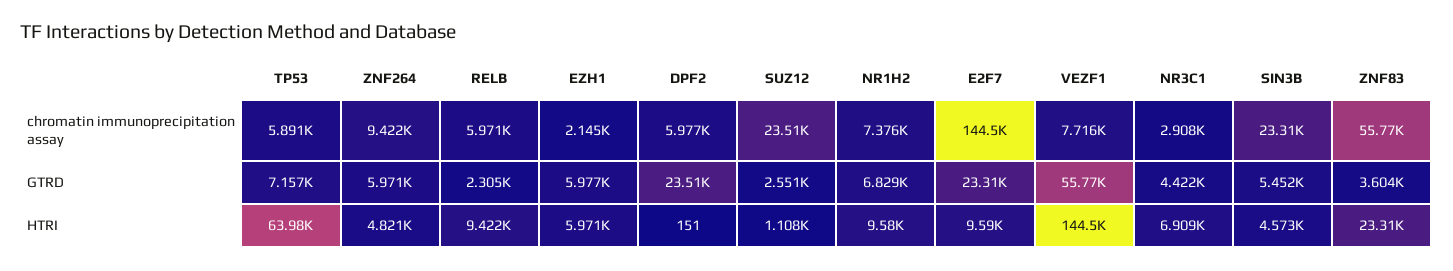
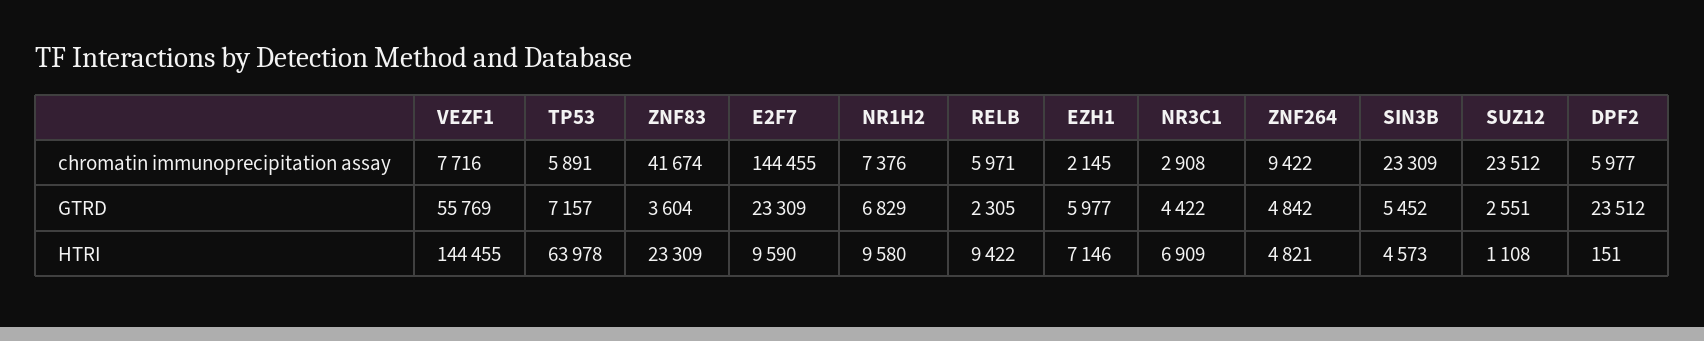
ZNF83, chromatin immunoprecipitation assay: 55770 -> 41674
ZNF264, GTRD: 5971 -> 4842
EZH1, HTRI: 5971 -> 7146

